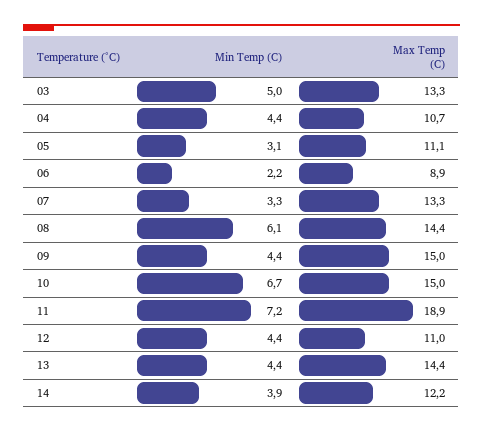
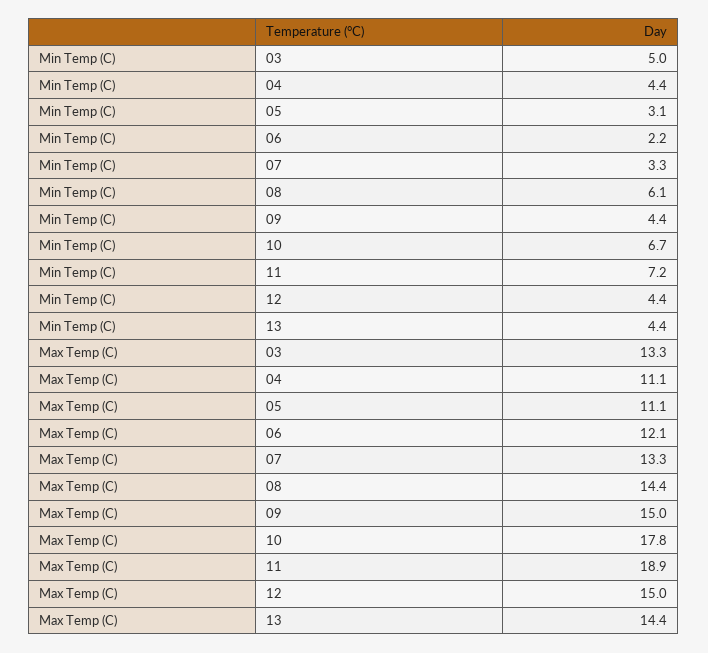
Max Temp (C), 04: 10.7 -> 11.1
Max Temp (C), 06: 8.9 -> 12.1
Max Temp (C), 10: 15 -> 17.8
Max Temp (C), 12: 11 -> 15
Min Temp (C), 14: 3.9 -> none
Max Temp (C), 14: 12.2 -> none

